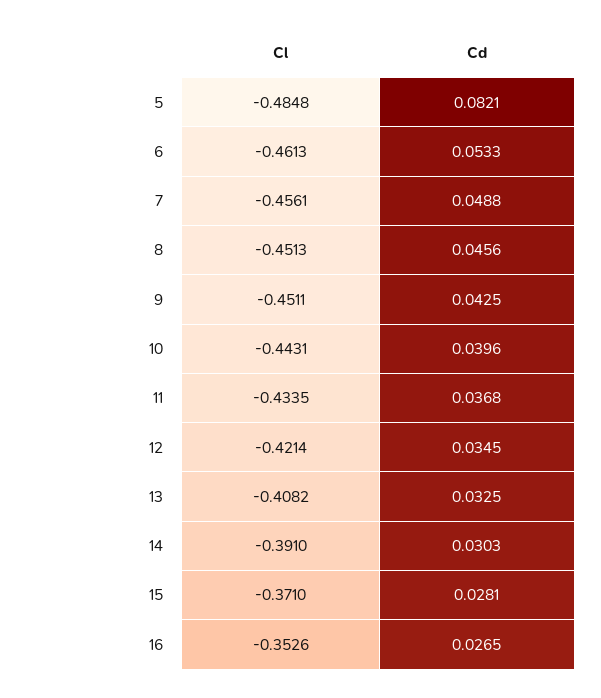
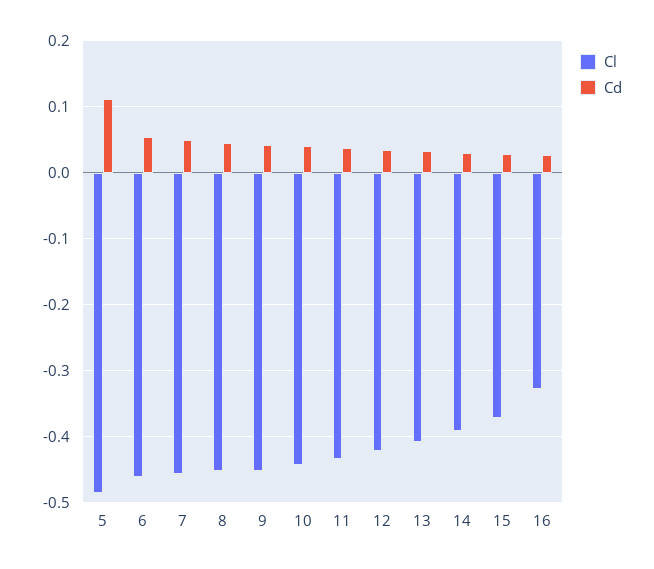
Cd, 5: 0.0821 -> 0.11
Cl, 16: -0.3526 -> -0.33

